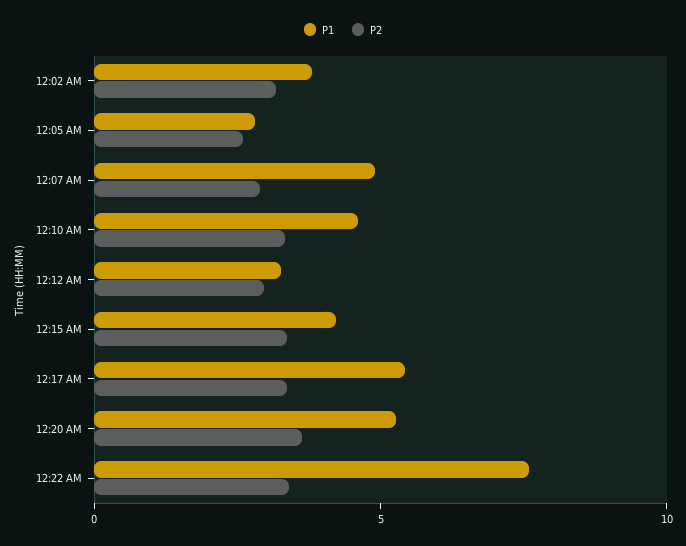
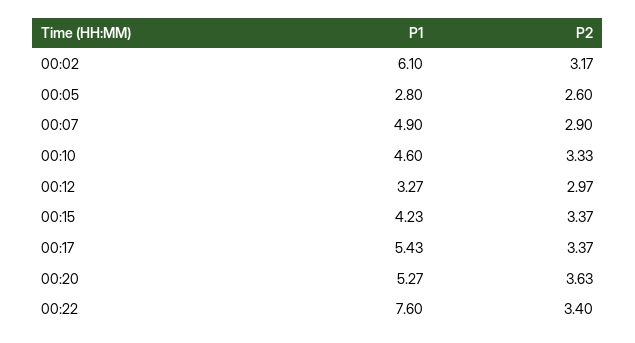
P1, 12:02 AM: 4 -> 6.1

